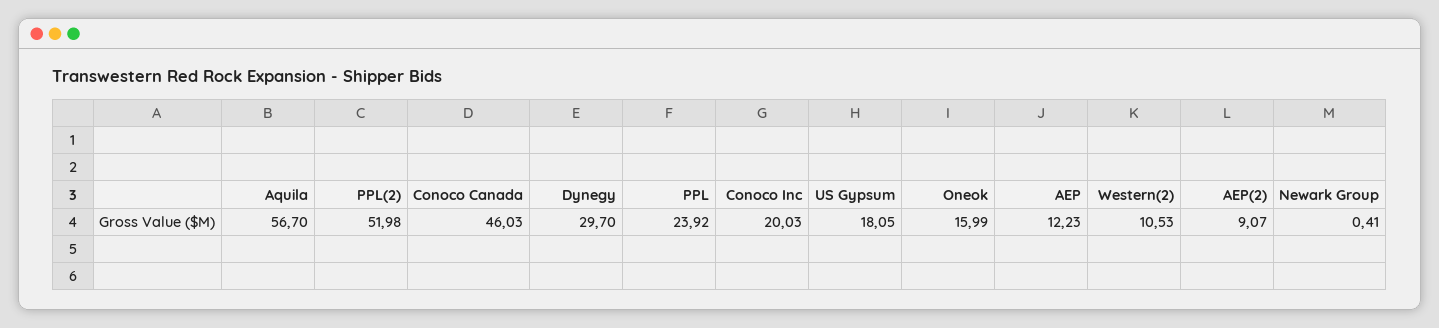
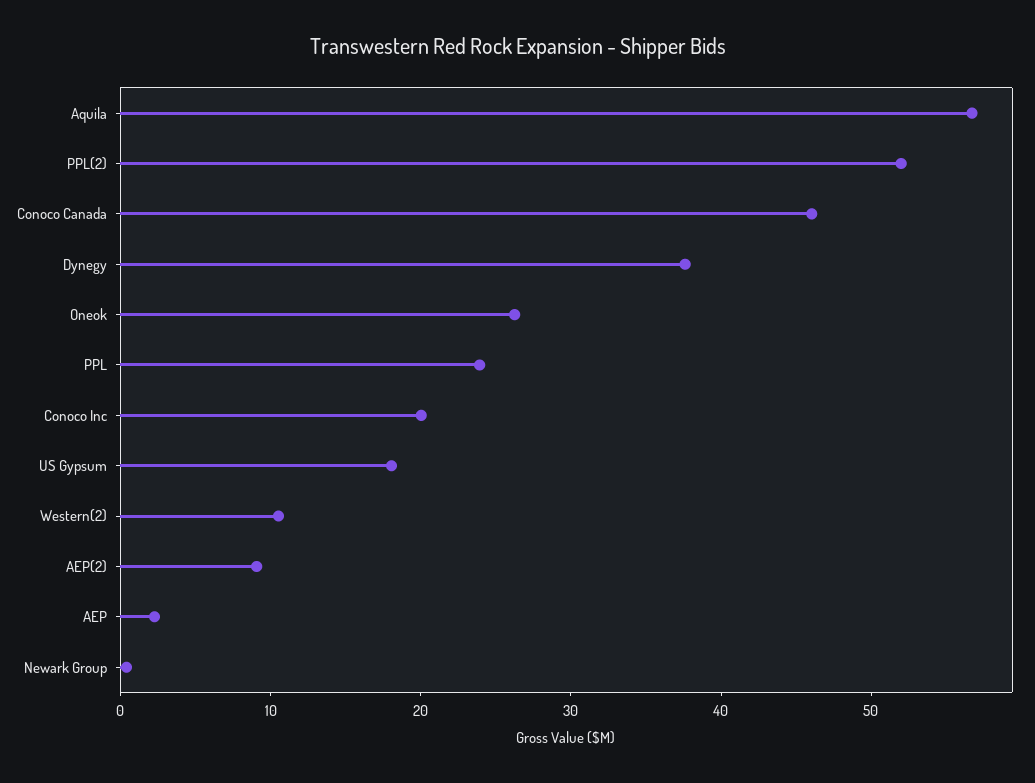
Dynegy: 29.7 -> 38
Oneok: 15.99 -> 26
AEP: 12.23 -> 2

